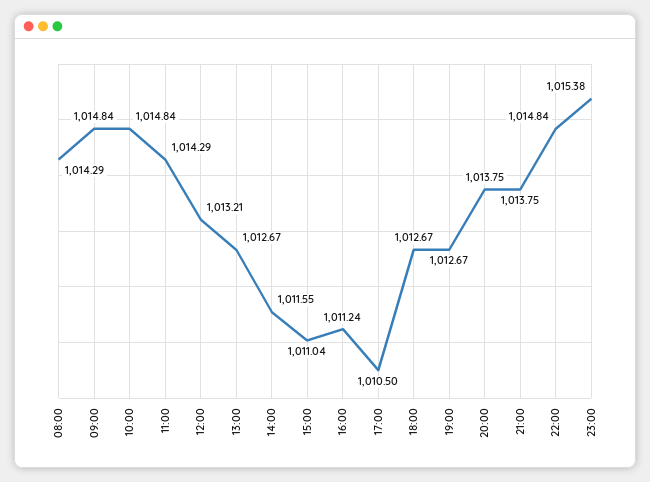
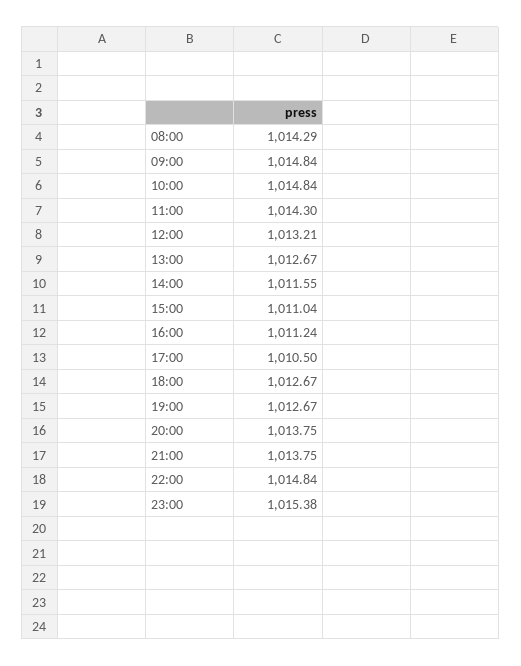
11:00: 1014.29 -> 1014.3

